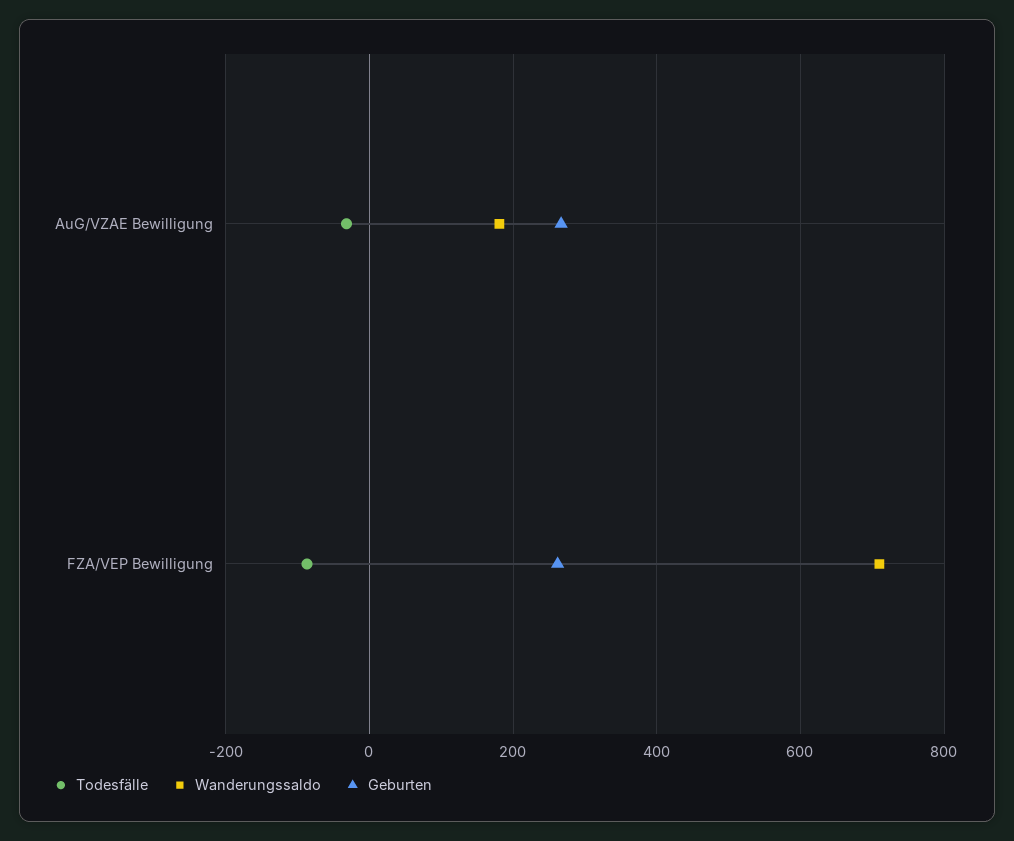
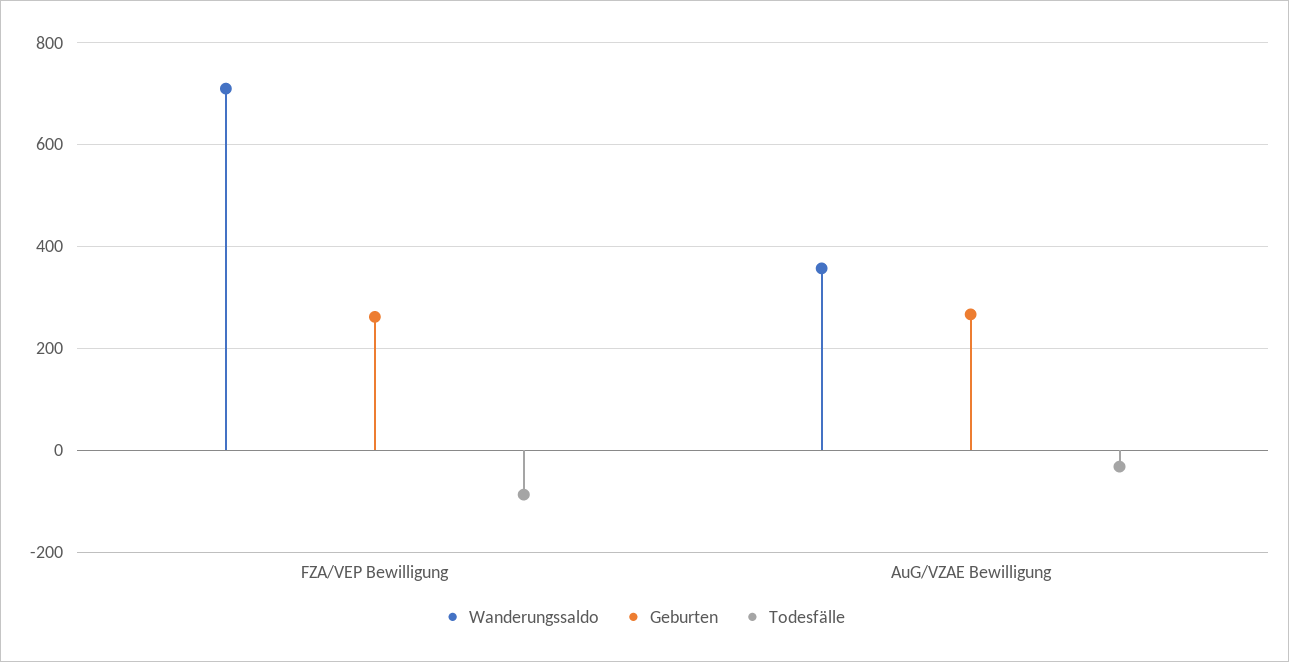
Wanderungssaldo, AuG/VZAE Bewilligung: 180 -> 360

